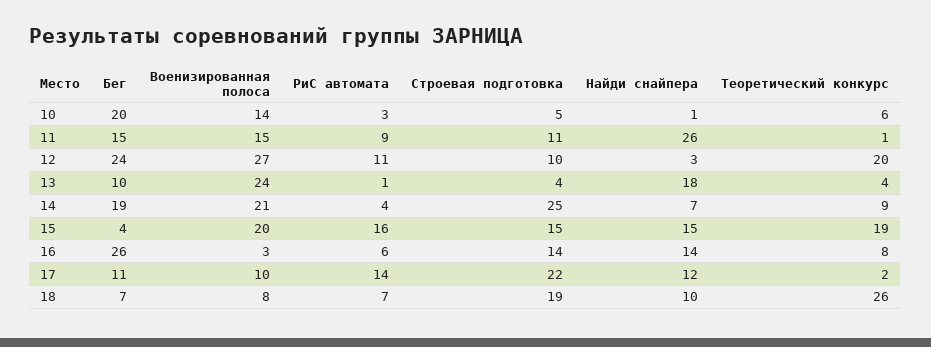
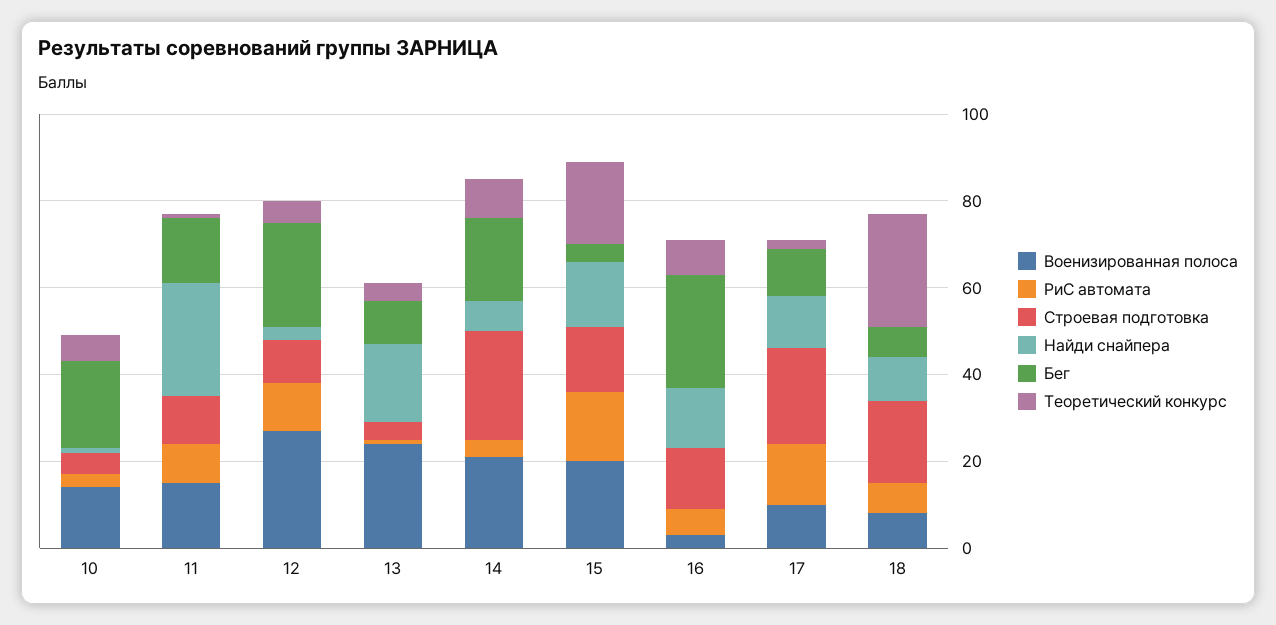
Теоретический конкурс, 12: 20 -> 5

